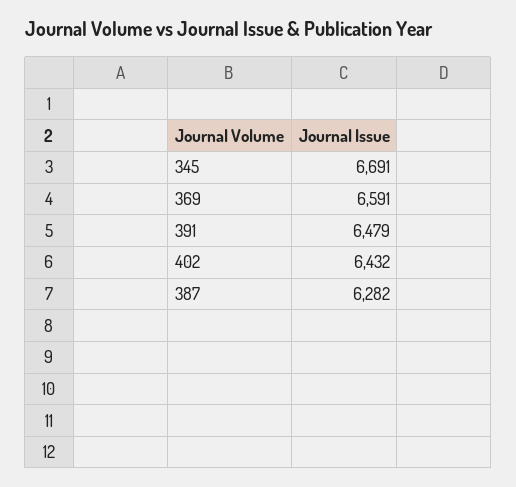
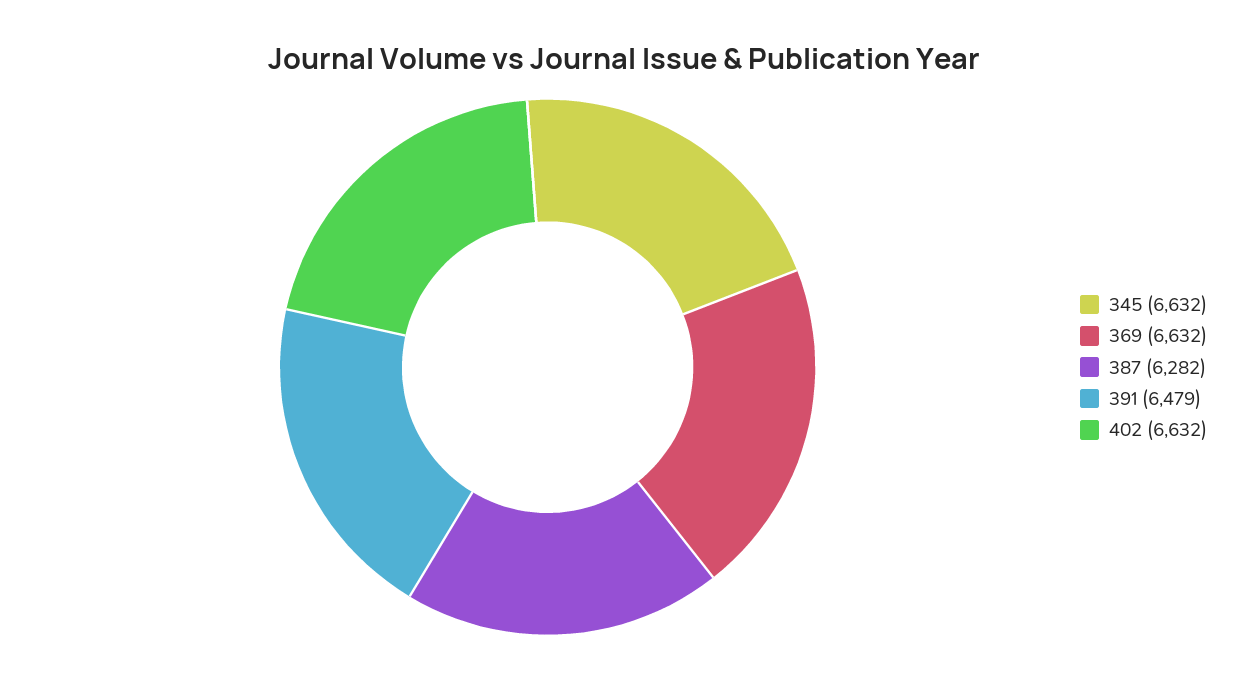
345: 6691 -> 6632
369: 6591 -> 6632
402: 6432 -> 6632

